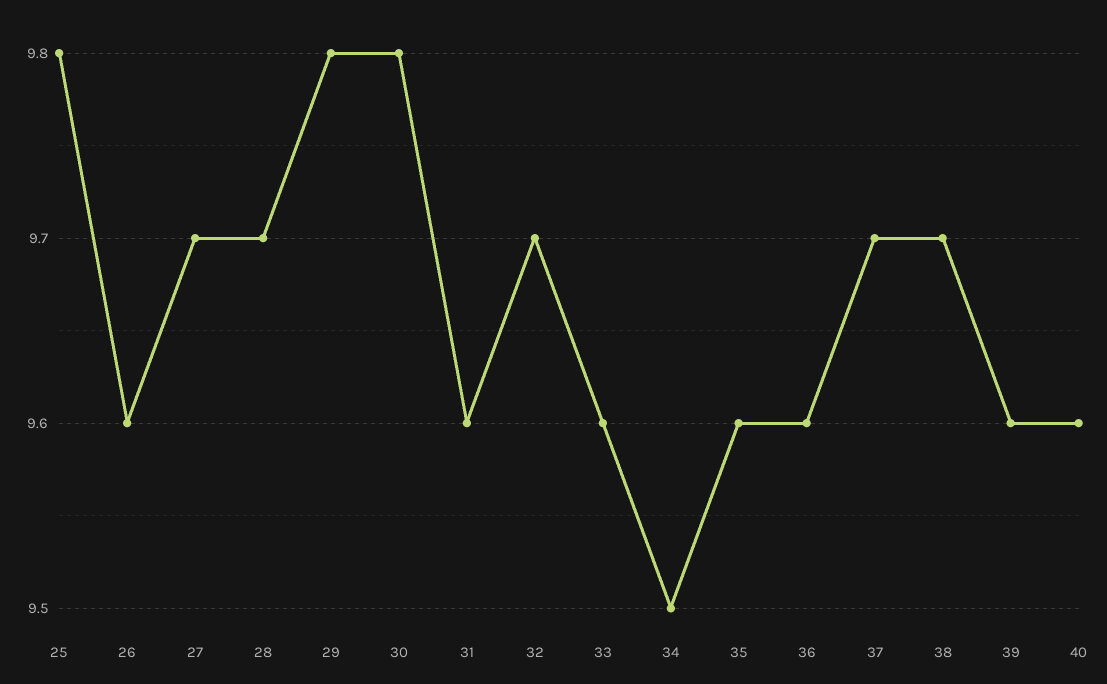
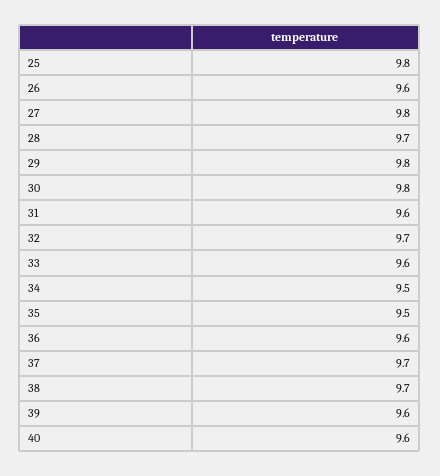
27: 9.7 -> 9.8
35: 9.6 -> 9.5

